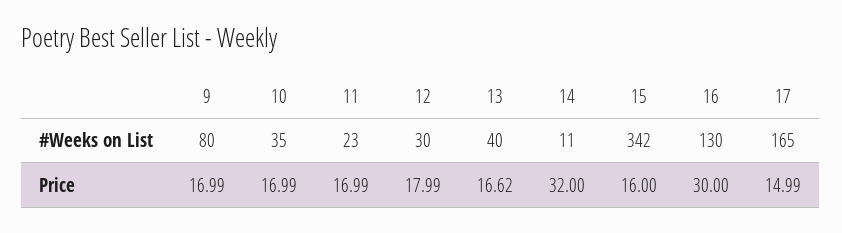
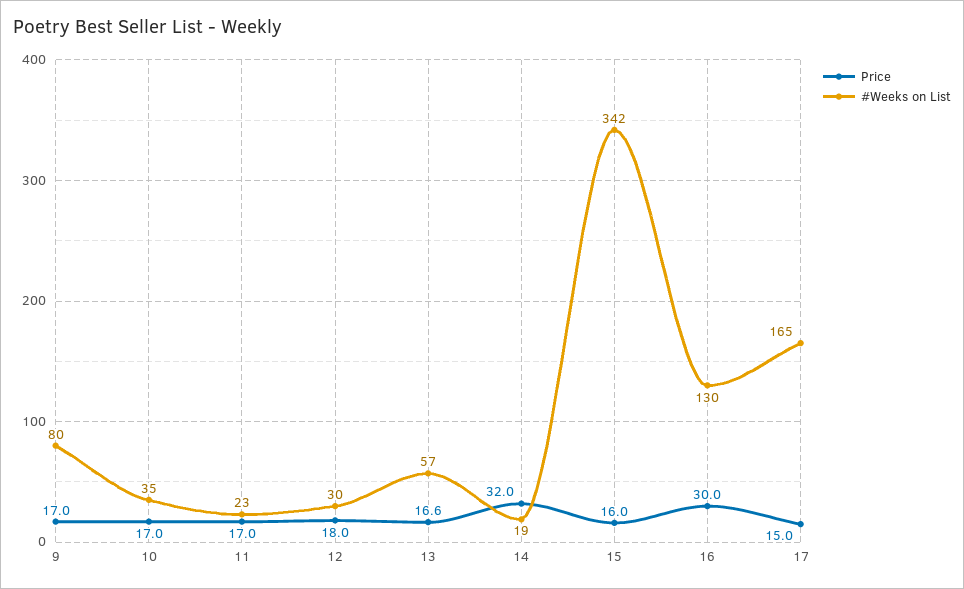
#Weeks on List, 13: 40 -> 57
#Weeks on List, 14: 11 -> 19

